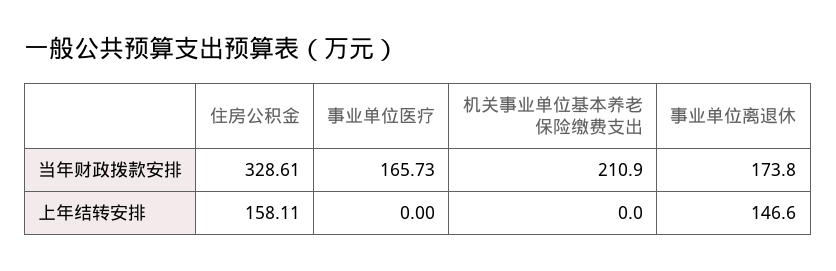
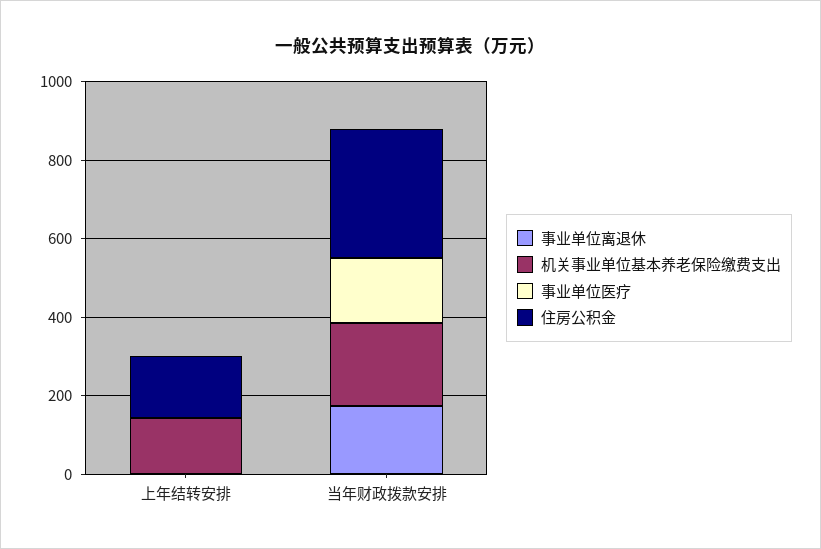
机关事业单位基本养老保险缴费支出, 上年结转安排: 0 -> 150
事业单位离退休, 上年结转安排: 146.6 -> 0

